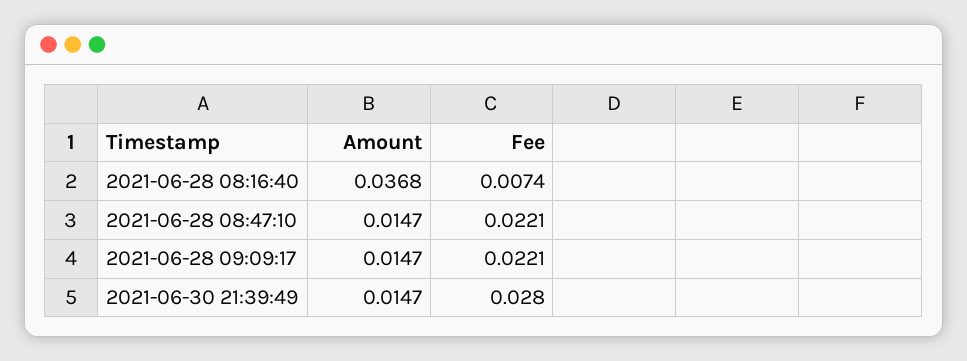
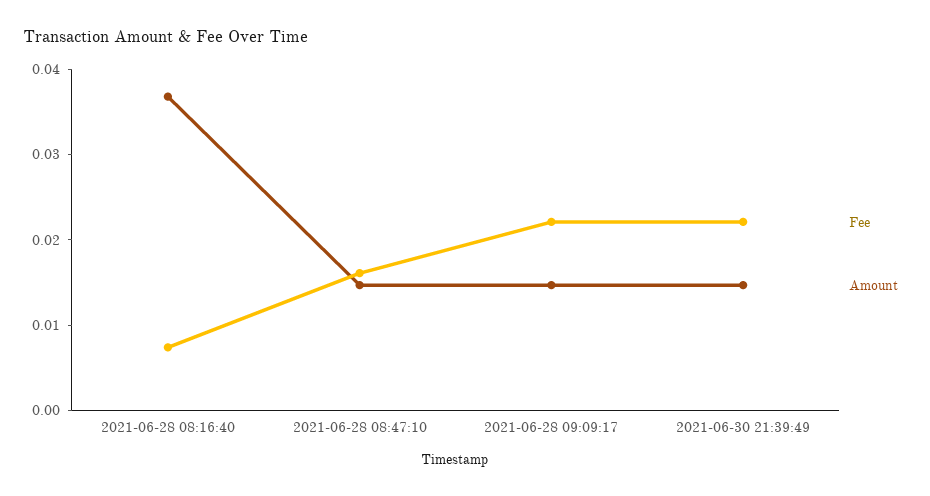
Fee, 2021-06-28 08:47:10: 0.0221 -> 0.016
Fee, 2021-06-30 21:39:49: 0.028 -> 0.022

